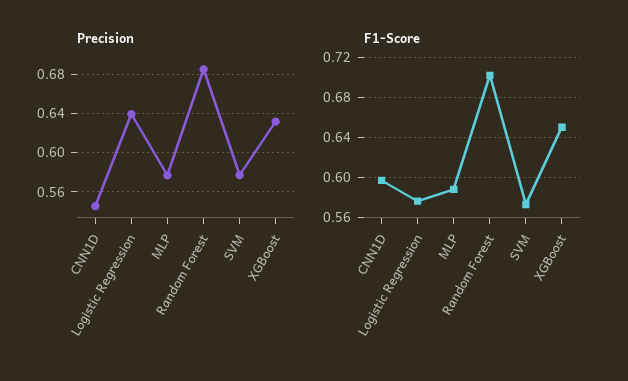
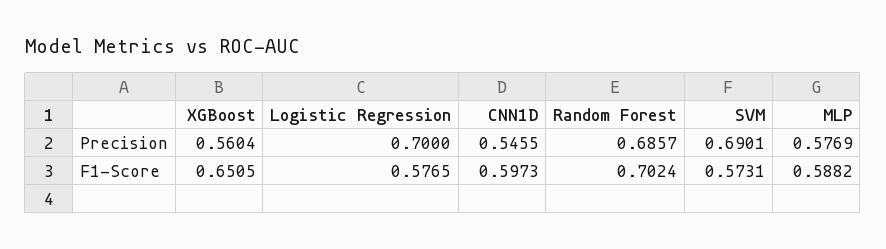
Precision, Logistic Regression: 0.64 -> 0.7
Precision, SVM: 0.58 -> 0.6901
Precision, XGBoost: 0.63 -> 0.5604

